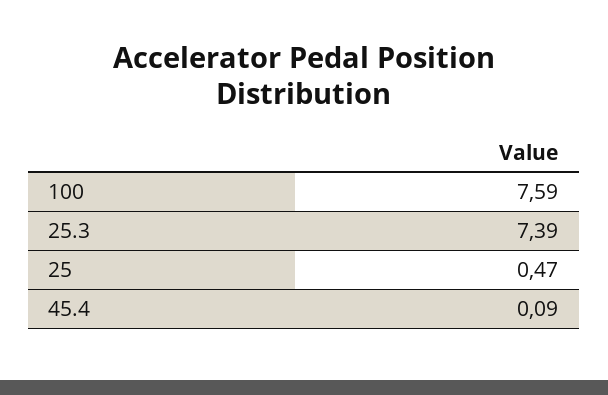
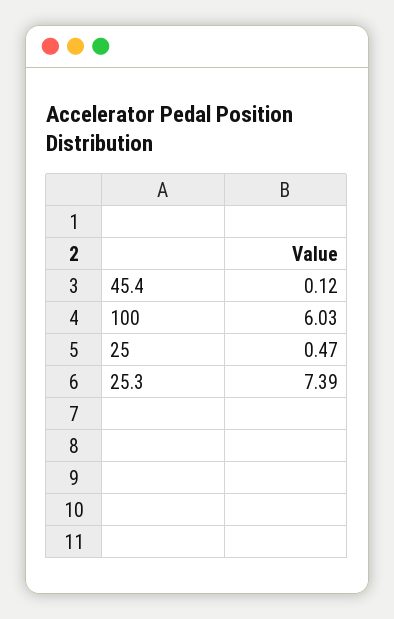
100: 7.59 -> 6.03
45.4: 0.09 -> 0.12

